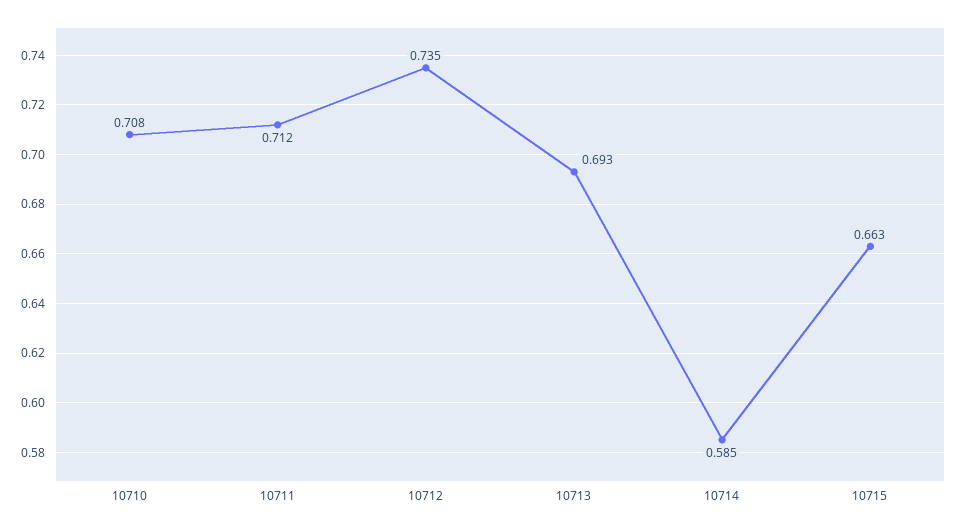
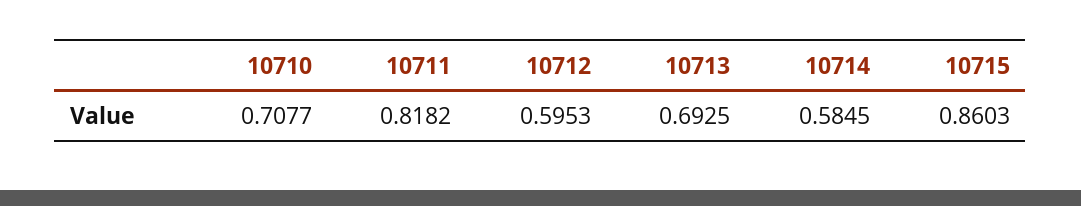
10711: 0.712 -> 0.8182
10712: 0.735 -> 0.5953
10715: 0.663 -> 0.8603

